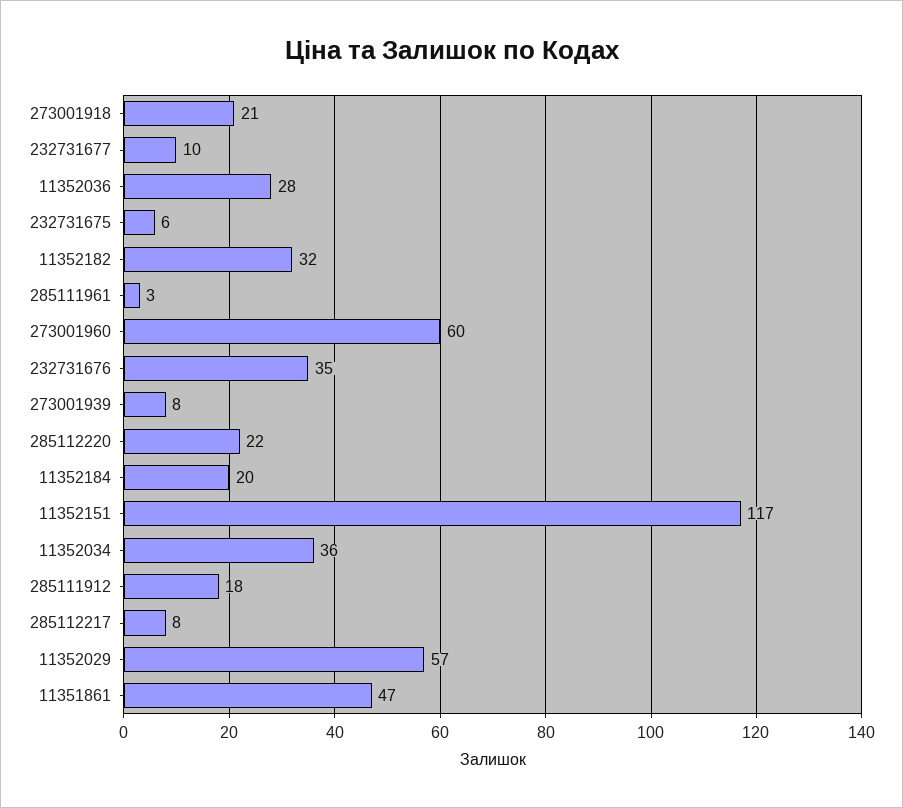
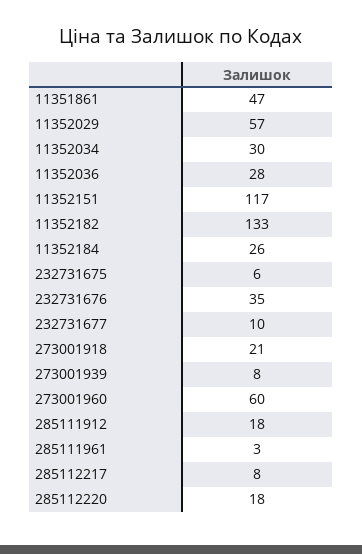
11352182: 32 -> 133
285112220: 22 -> 18
11352184: 20 -> 26
11352034: 36 -> 30

